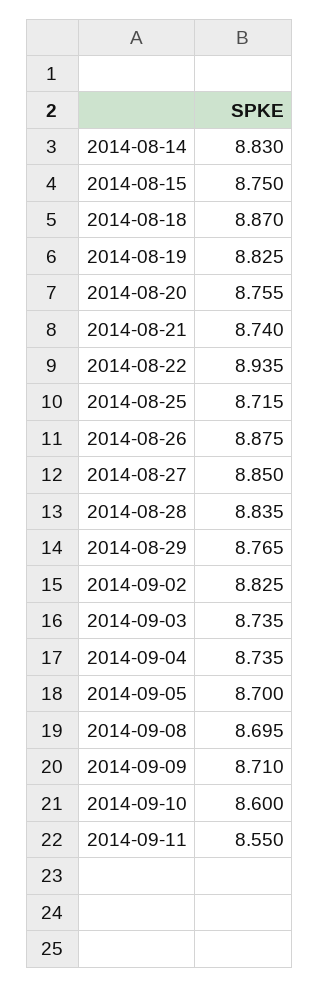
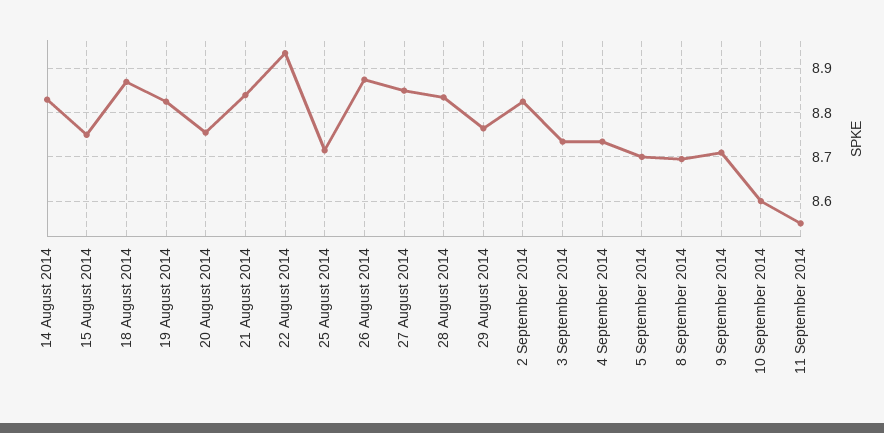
2014-08-21: 8.74 -> 8.84

